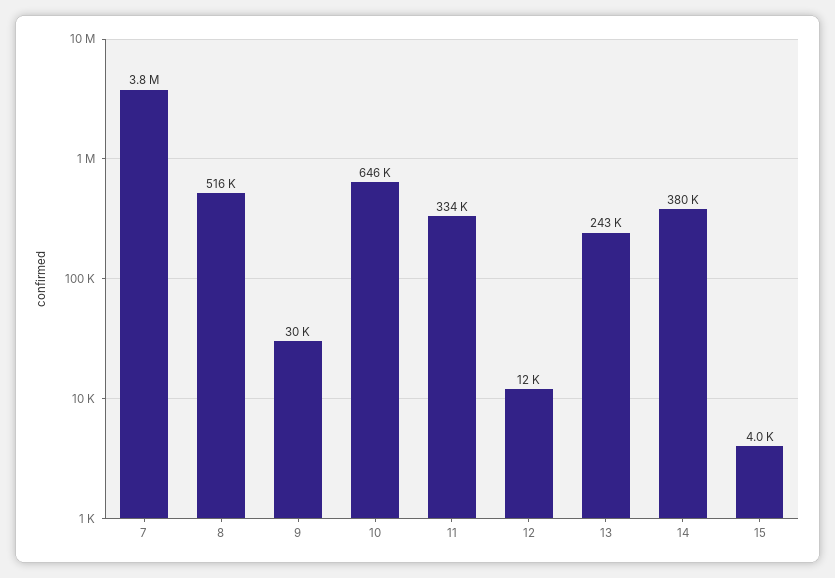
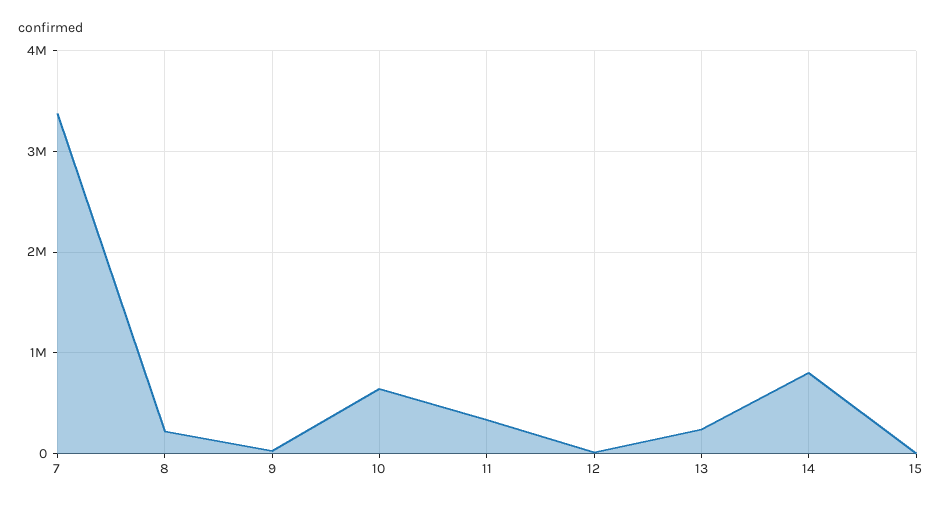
7: 3800000 -> 3400000
8: 516000 -> 200000
14: 380000 -> 800000

